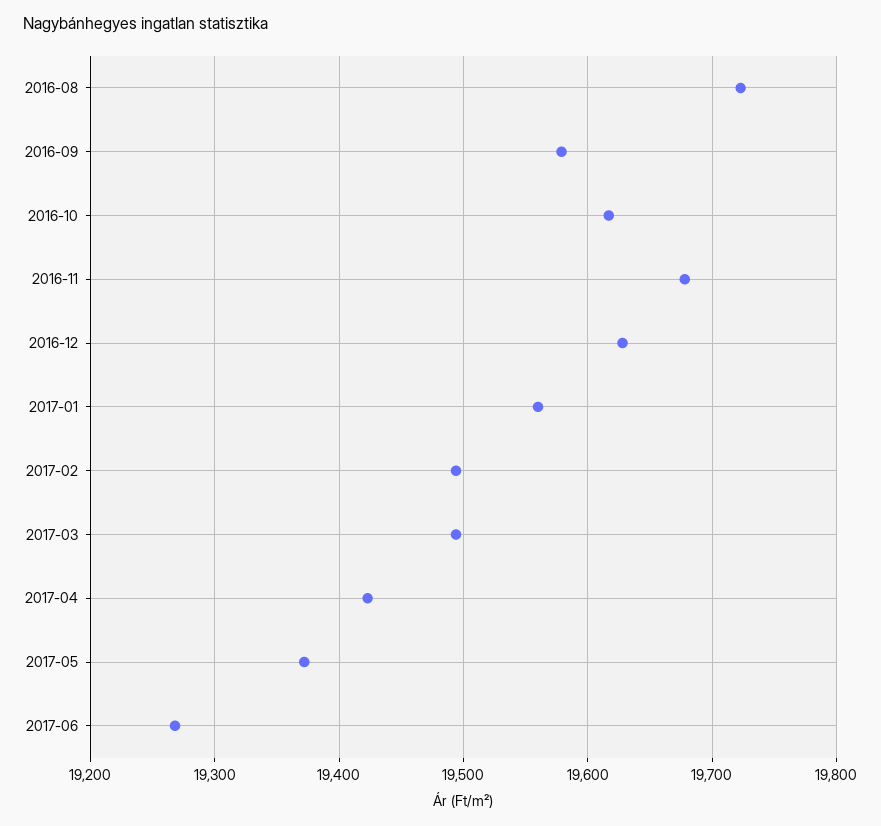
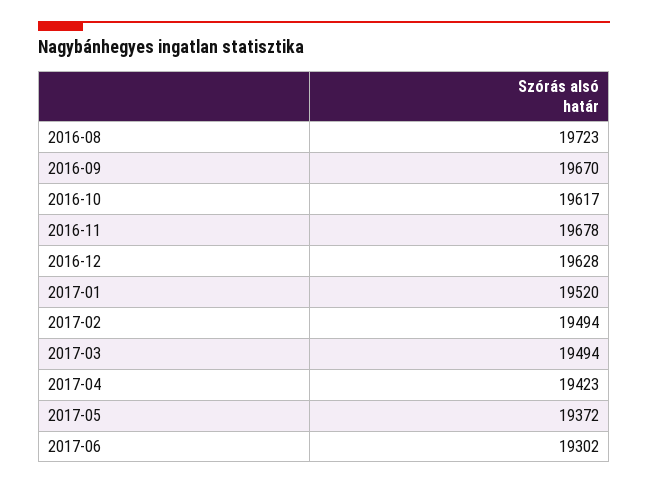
2016-09: 19580 -> 19670
2017-01: 19560 -> 19520
2017-06: 19270 -> 19302

